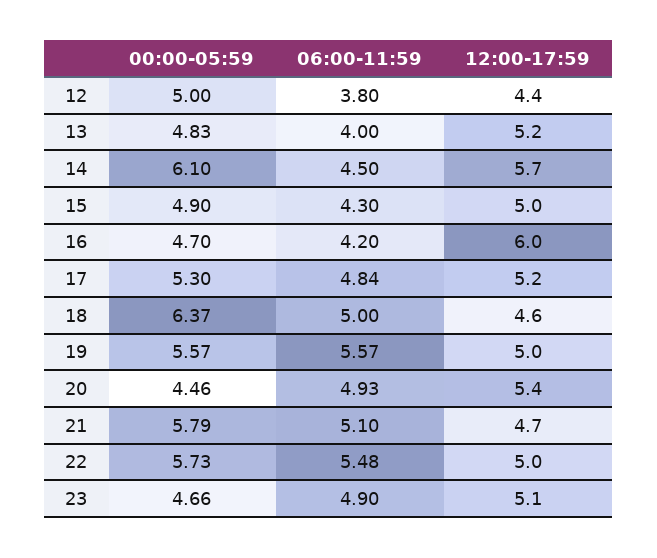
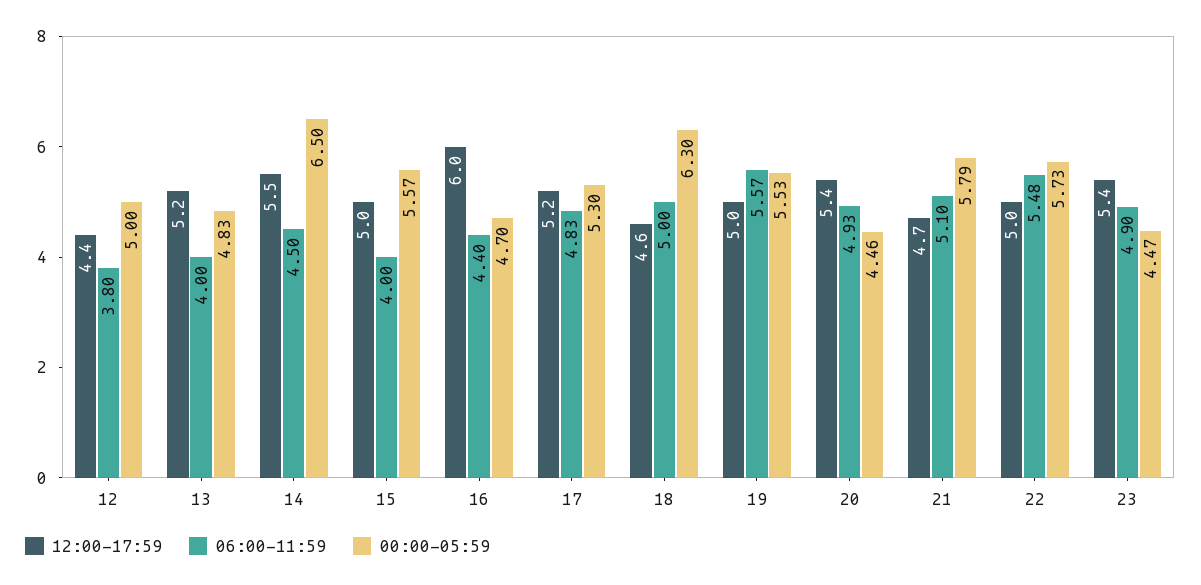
00:00-05:59, 14: 6.1 -> 6.5
12:00-17:59, 14: 5.7 -> 5.5
00:00-05:59, 15: 4.9 -> 5.57
06:00-11:59, 15: 4.3 -> 4
06:00-11:59, 16: 4.2 -> 4.4
06:00-11:59, 17: 4.84 -> 4.83
00:00-05:59, 18: 6.37 -> 6.3
00:00-05:59, 19: 5.57 -> 5.53
00:00-05:59, 23: 4.66 -> 4.47
12:00-17:59, 23: 5.1 -> 5.4

